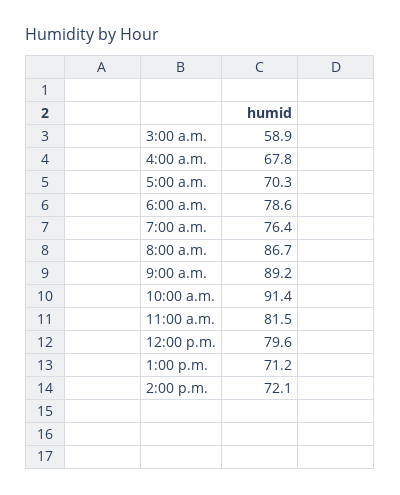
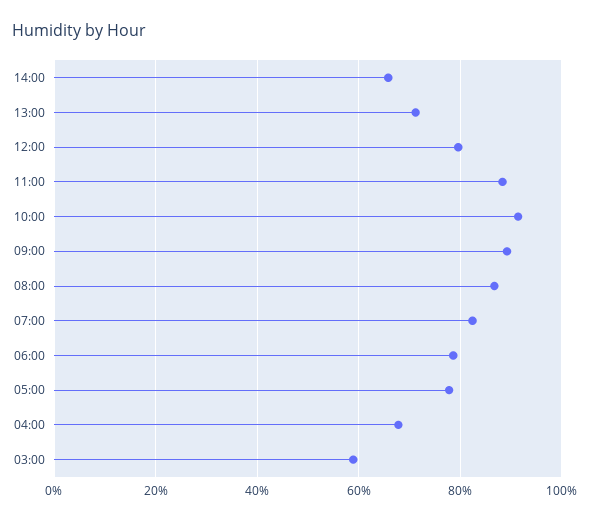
5:00 a.m.: 70.3 -> 78
7:00 a.m.: 76.4 -> 82
11:00 a.m.: 81.5 -> 88
2:00 p.m.: 72.1 -> 66

